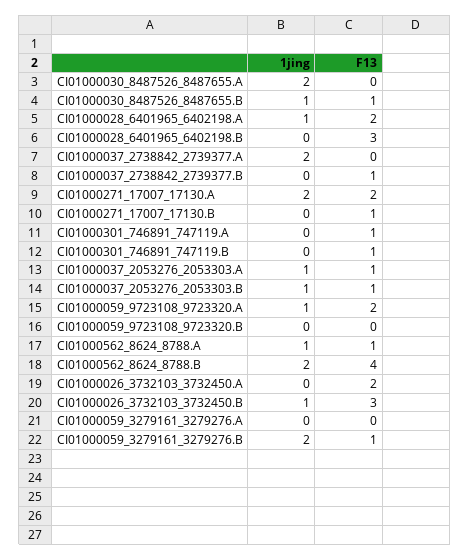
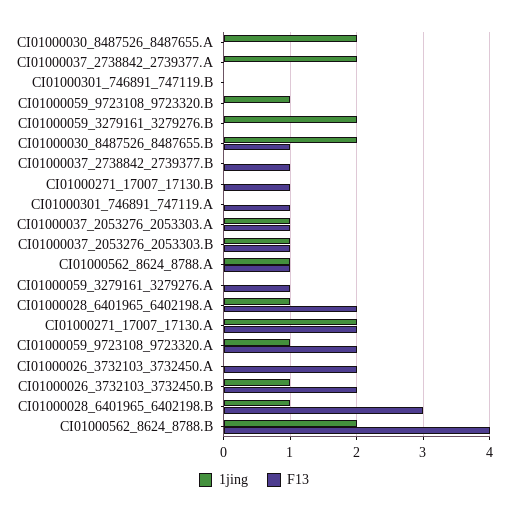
1jing, CI01000030_8487526_8487655.B: 1 -> 2
1jing, CI01000028_6401965_6402198.B: 0 -> 1
F13, CI01000301_746891_747119.B: 1 -> 0
1jing, CI01000059_9723108_9723320.B: 0 -> 1
F13, CI01000026_3732103_3732450.B: 3 -> 2
F13, CI01000059_3279161_3279276.A: 0 -> 1
F13, CI01000059_3279161_3279276.B: 1 -> 0

